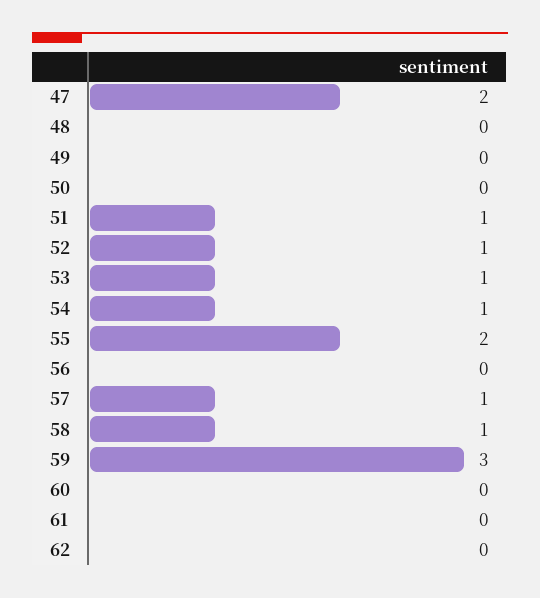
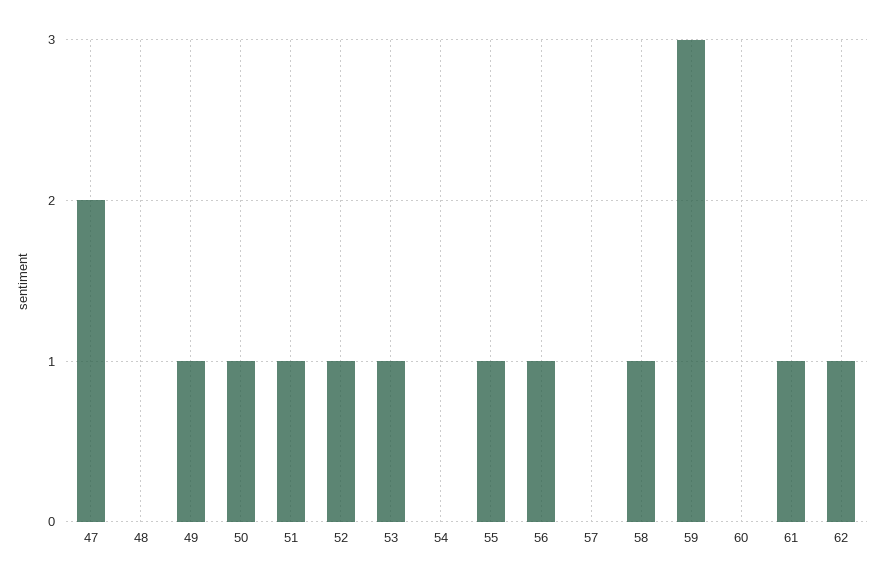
49: 0 -> 1
50: 0 -> 1
54: 1 -> 0
55: 2 -> 1
56: 0 -> 1
57: 1 -> 0
61: 0 -> 1
62: 0 -> 1

